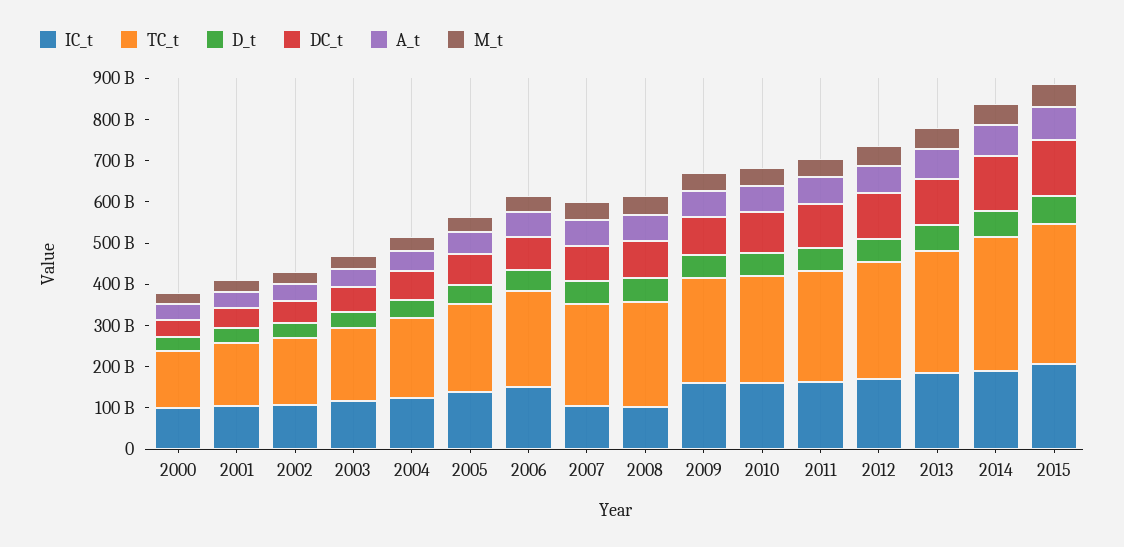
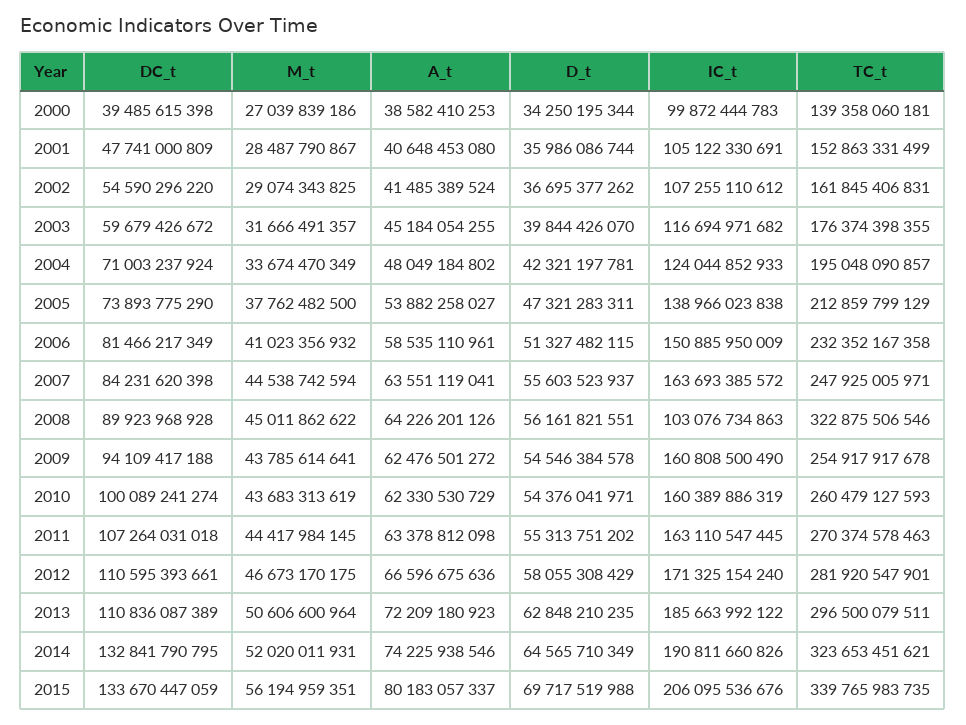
IC_t, 2007: 100000000000 -> 163693385572
TC_t, 2008: 260000000000 -> 322875506546

